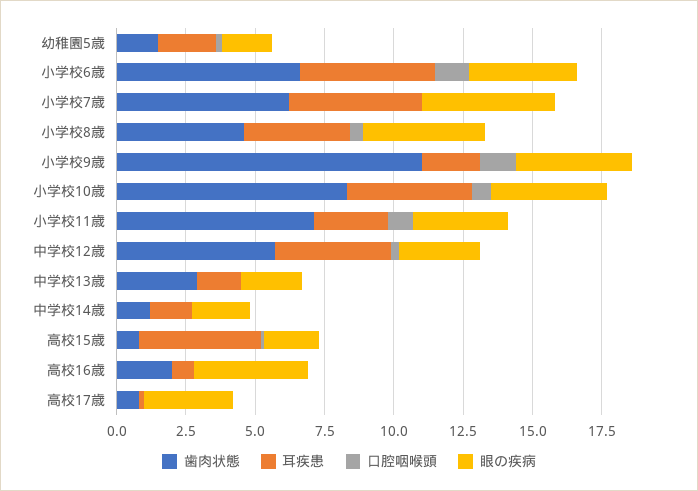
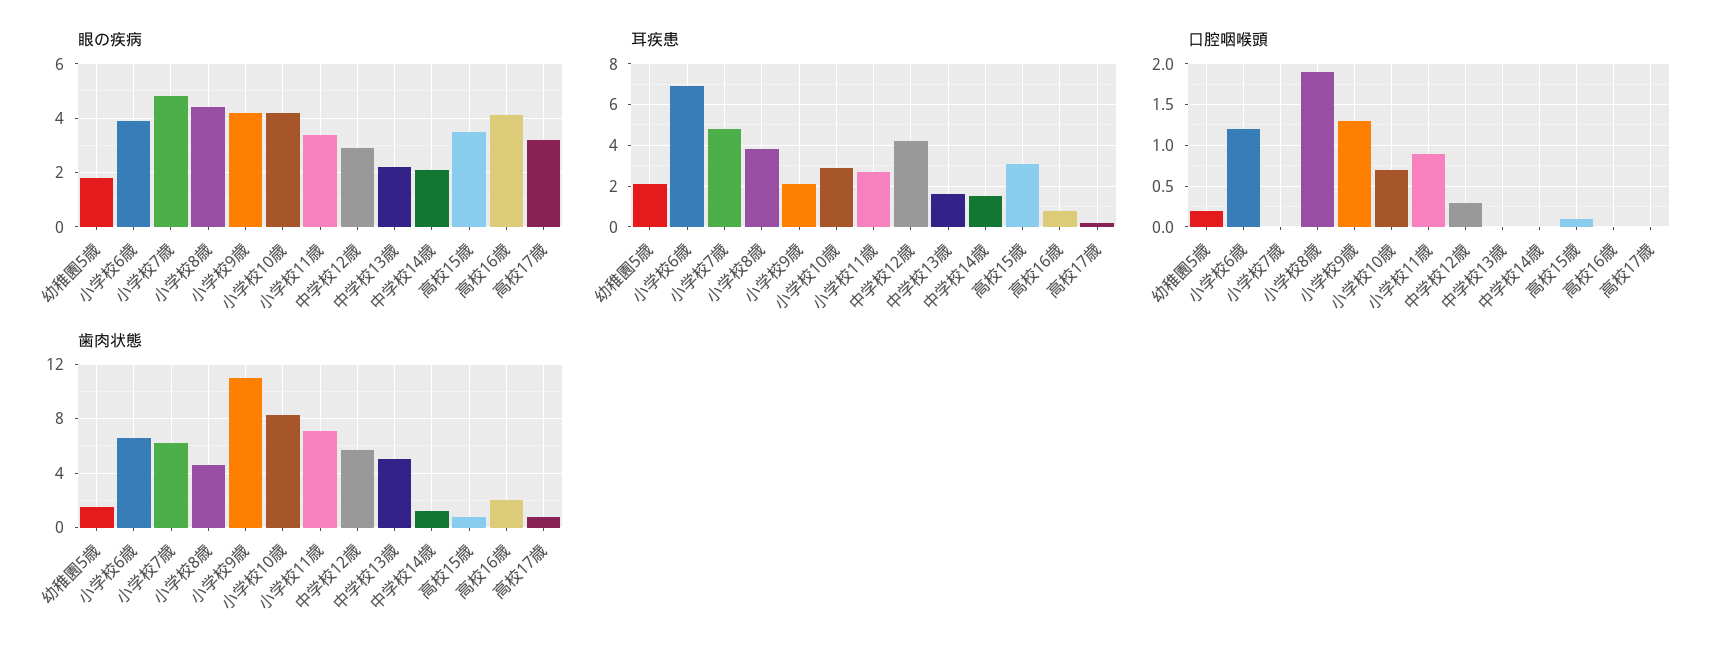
耳疾患, 小学校6歳: 5 -> 7
口腔咽喉頭, 小学校8歳: 0.5 -> 1.9
耳疾患, 小学校10歳: 4.5 -> 3
歯肉状態, 中学校13歳: 3 -> 5
耳疾患, 高校15歳: 4.5 -> 3
眼の疾病, 高校15歳: 2 -> 3.5

